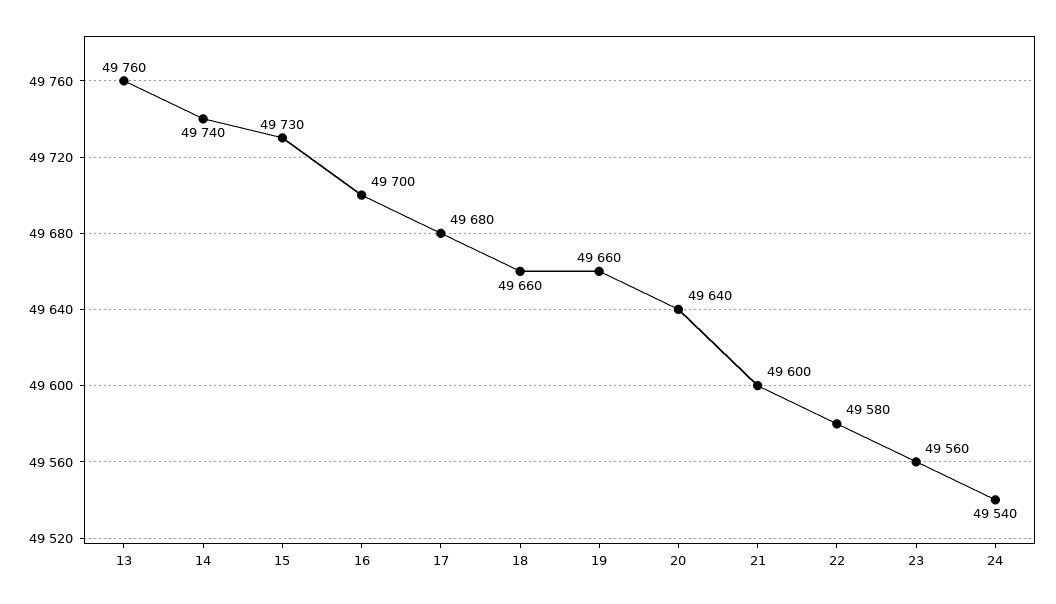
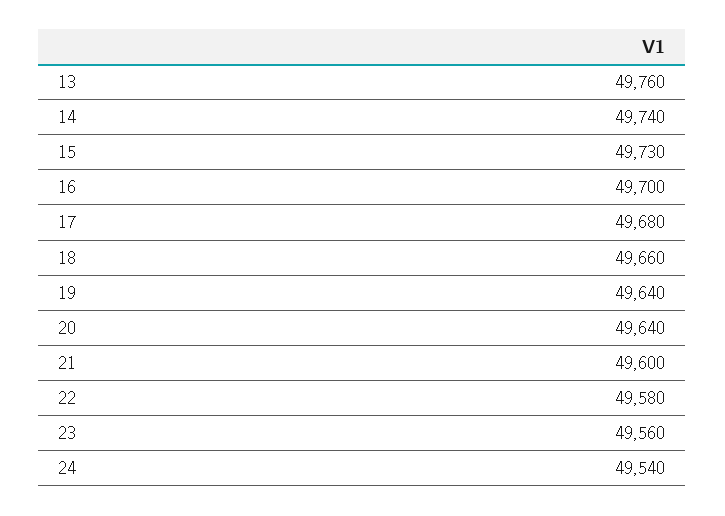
19: 49660 -> 49640

